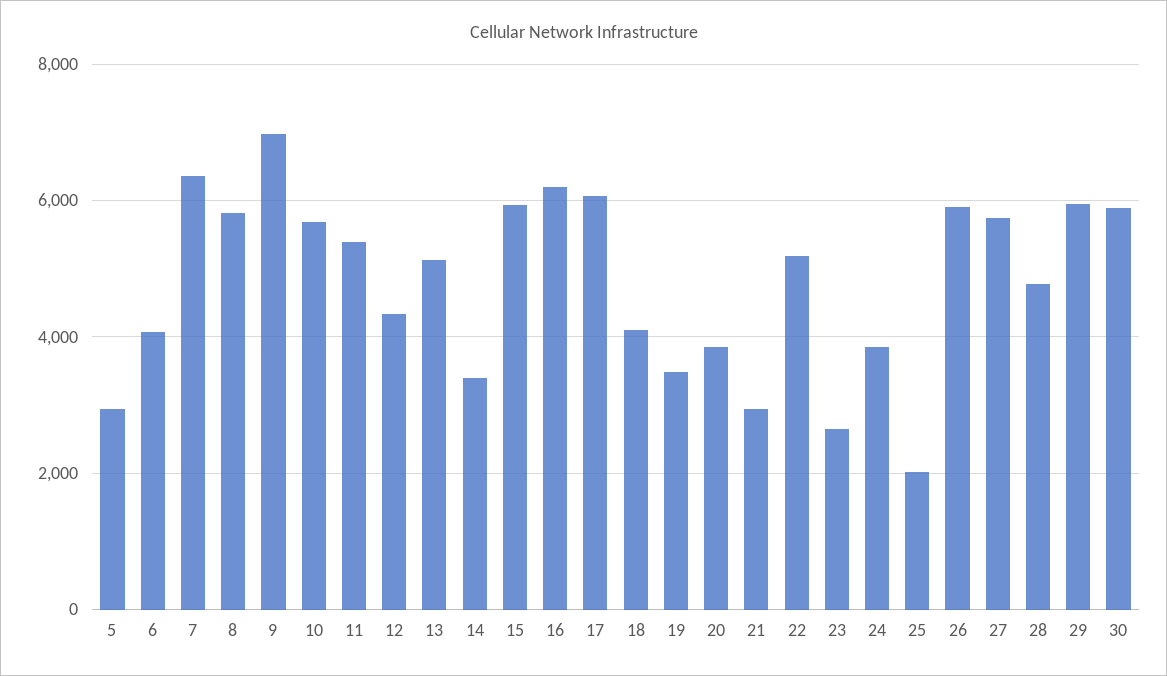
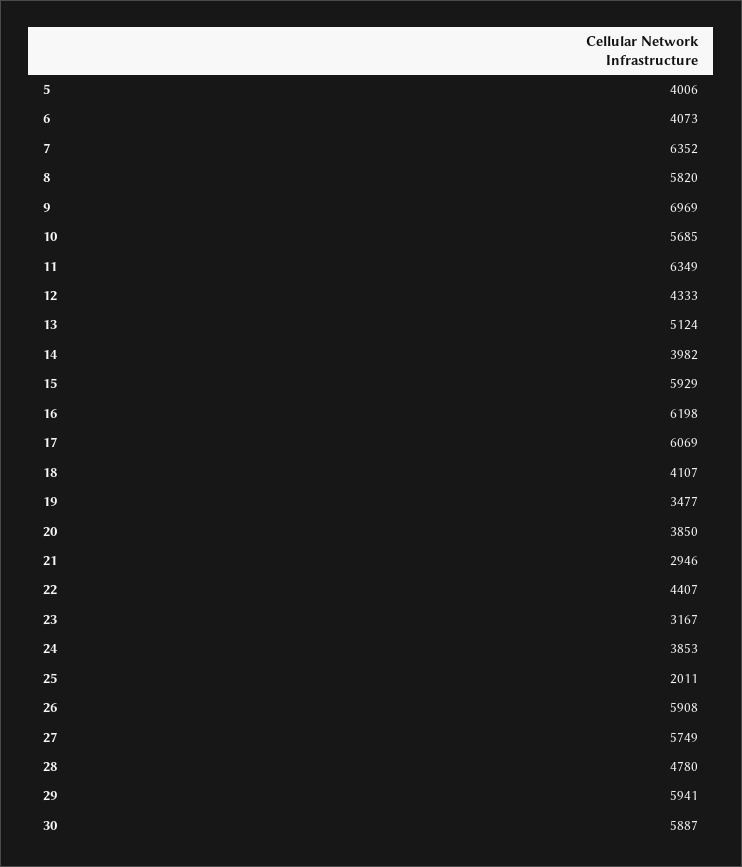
5: 3000 -> 4006
11: 5400 -> 6349
14: 3400 -> 3982
22: 5200 -> 4407
23: 2600 -> 3167

